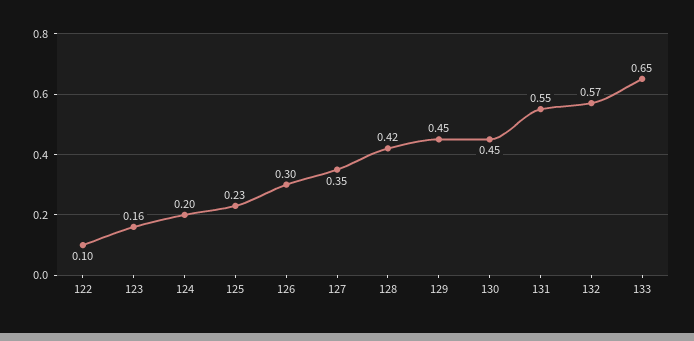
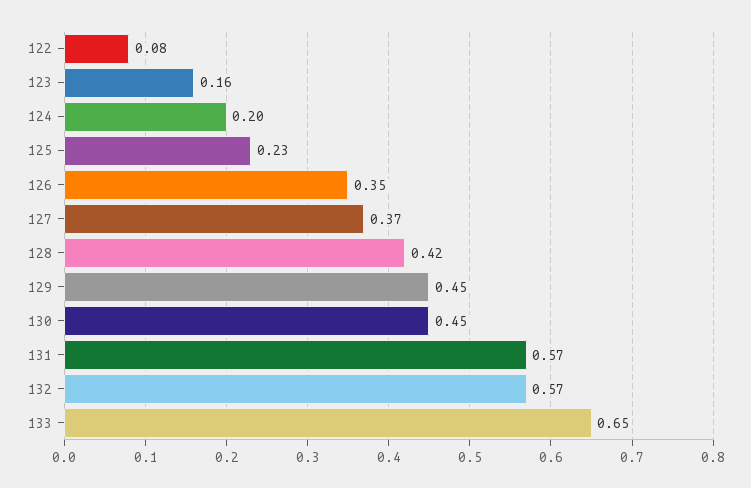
122: 0.1 -> 0.08
126: 0.3 -> 0.35
127: 0.35 -> 0.37
131: 0.55 -> 0.57

